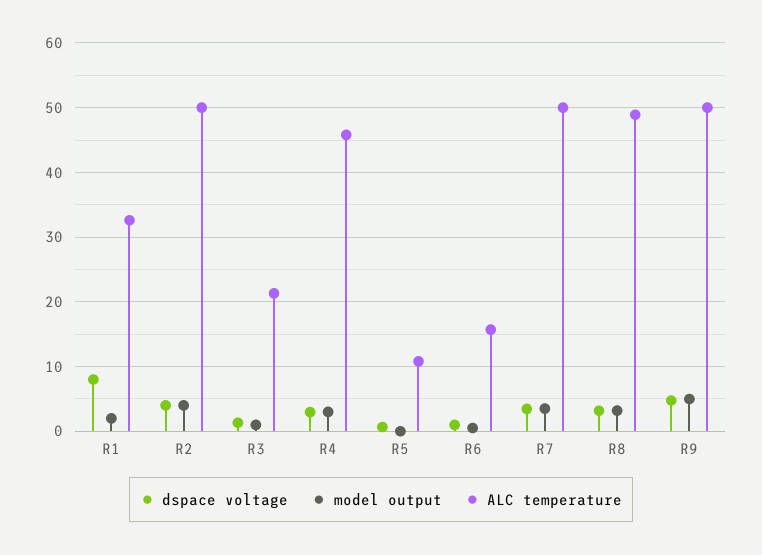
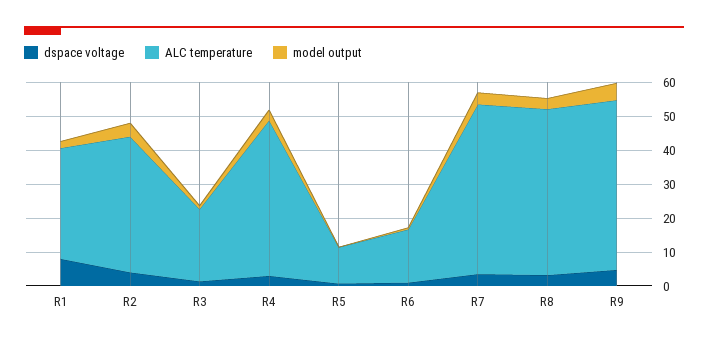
ALC temperature, R2: 50 -> 40

